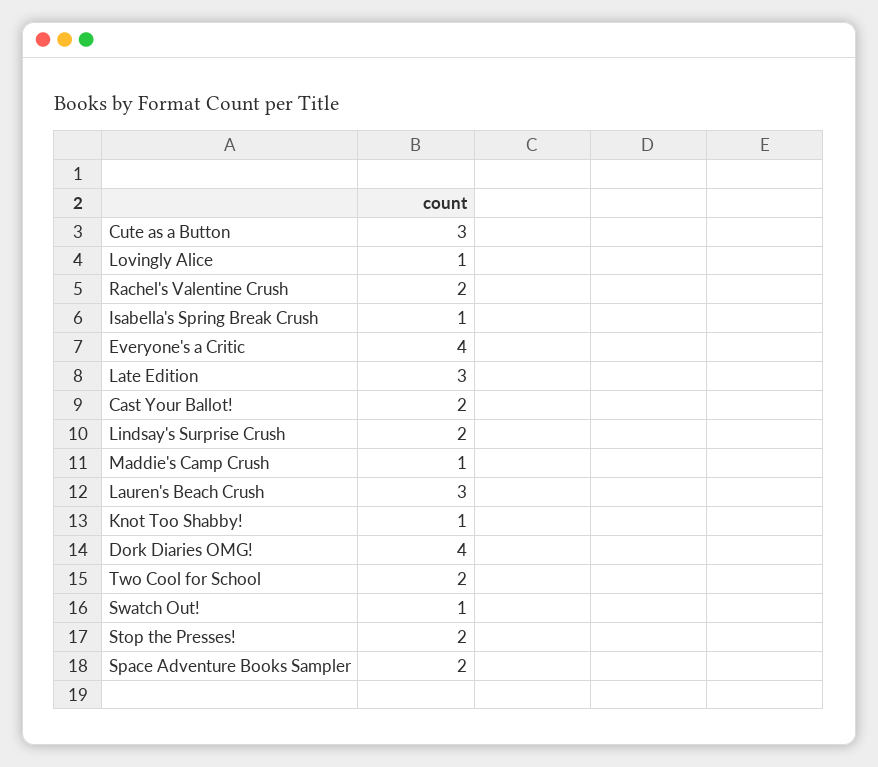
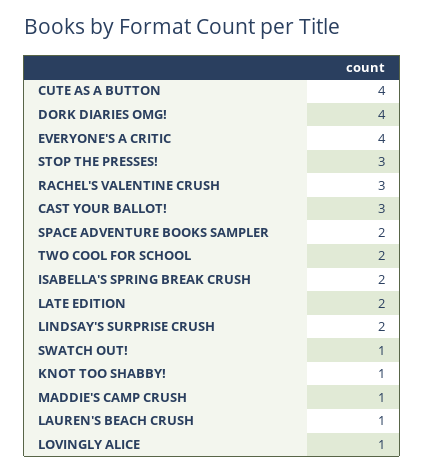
Cute as a Button: 3 -> 4
Rachel's Valentine Crush: 2 -> 3
Isabella's Spring Break Crush: 1 -> 2
Late Edition: 3 -> 2
Cast Your Ballot!: 2 -> 3
Lauren's Beach Crush: 3 -> 1
Stop the Presses!: 2 -> 3

